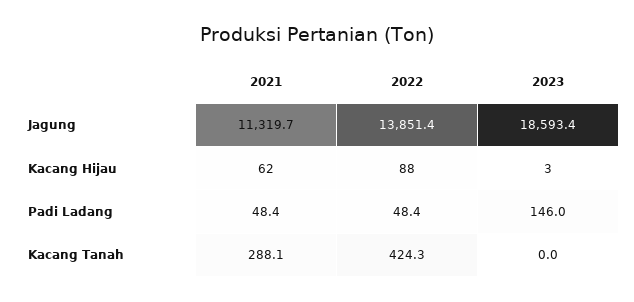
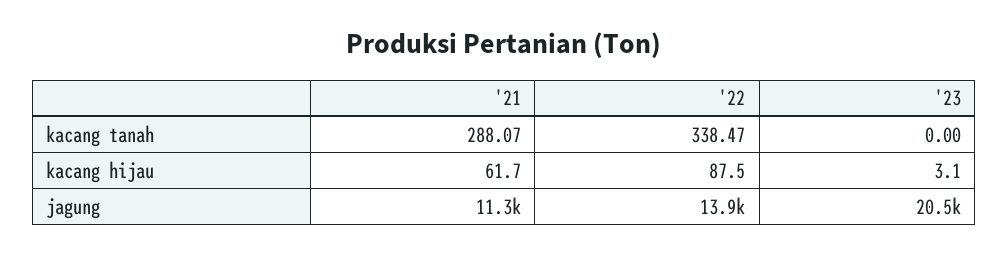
2023, Jagung: 18593.4 -> 20500
2021, Padi Ladang: 48.4 -> none
2022, Padi Ladang: 48.4 -> none
2023, Padi Ladang: 146 -> none
2022, Kacang Tanah: 424.3 -> 338.47

